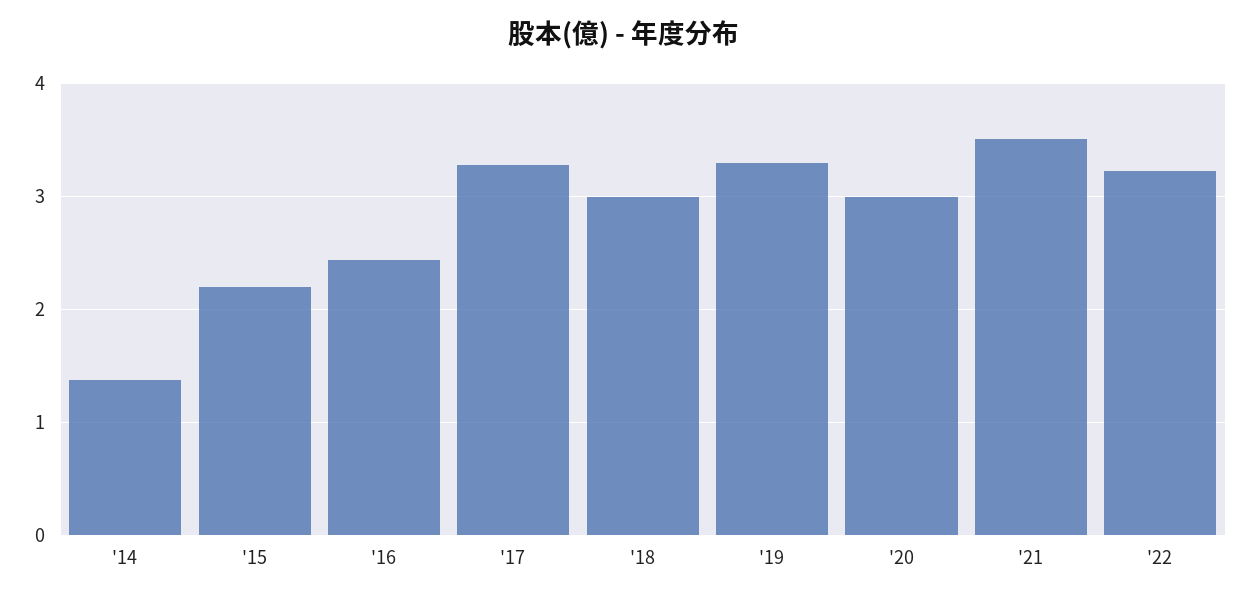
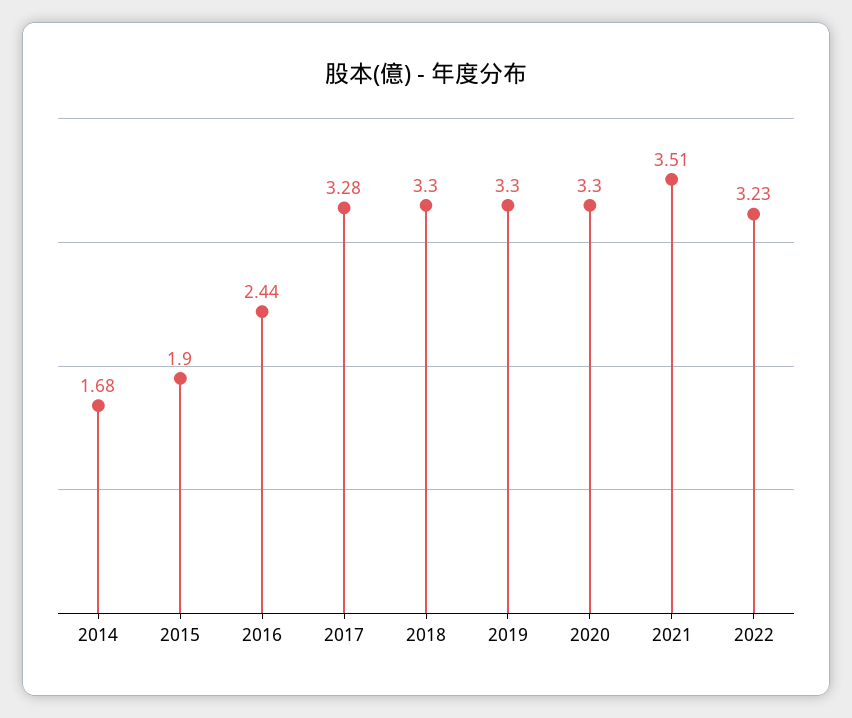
'14: 1.4 -> 1.68
'15: 2.2 -> 1.9
'18: 3 -> 3.3
'20: 3 -> 3.3

